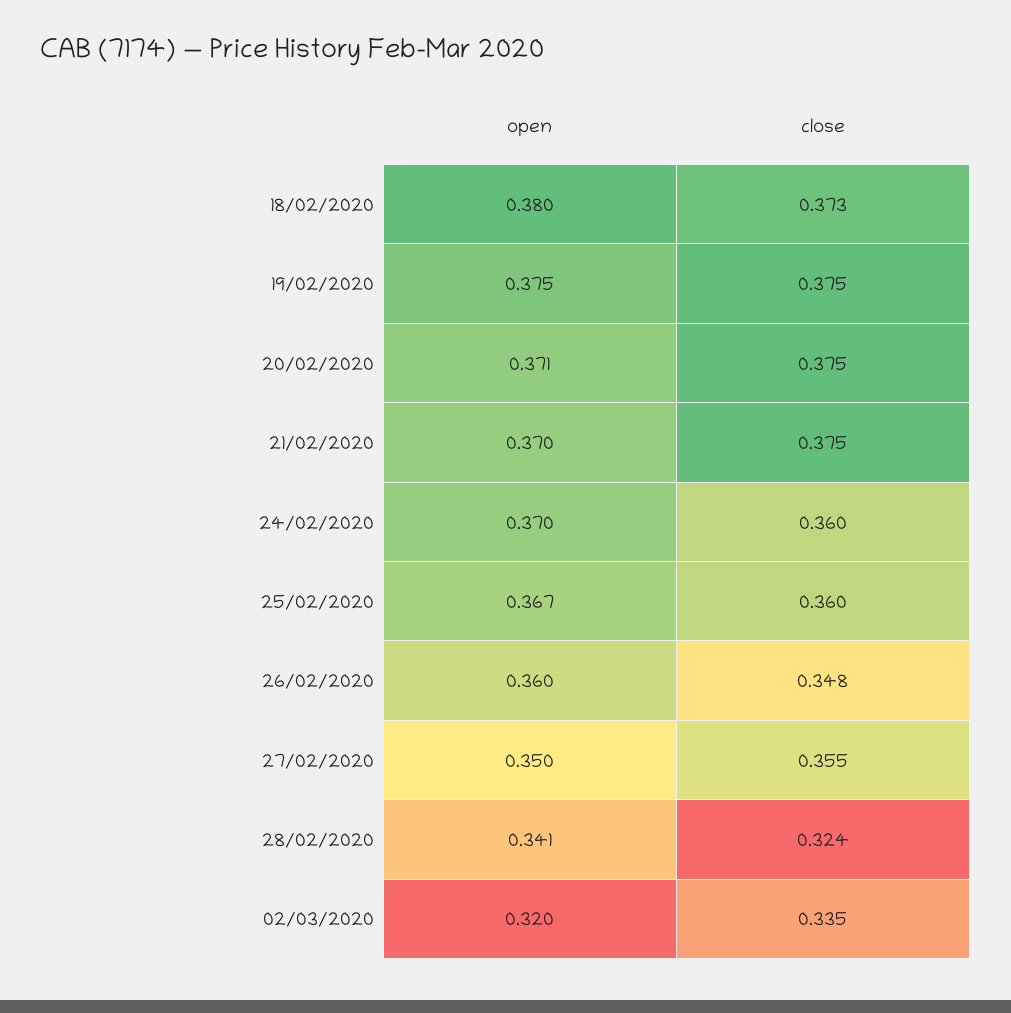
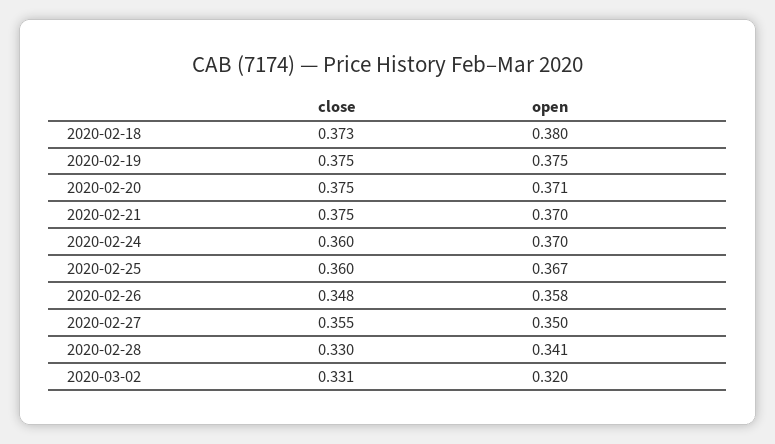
open, 26/02/2020: 0.36 -> 0.358
close, 28/02/2020: 0.324 -> 0.33
close, 02/03/2020: 0.335 -> 0.331

